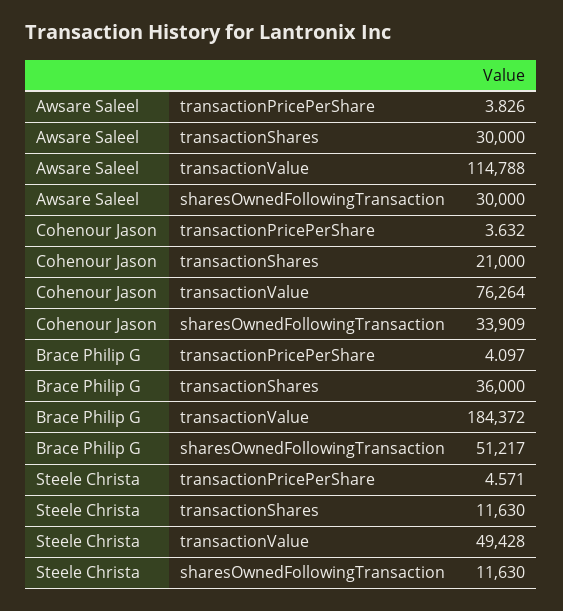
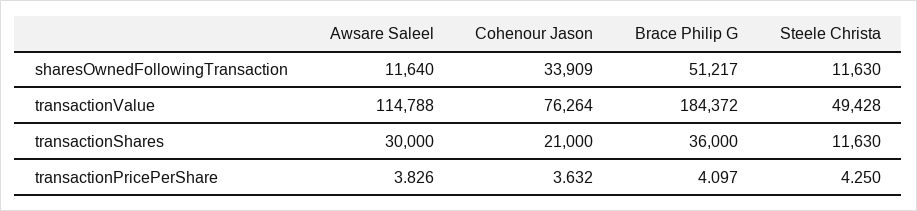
Awsare Saleel, sharesOwnedFollowingTransaction: 30000 -> 11640
Steele Christa, transactionPricePerShare: 4.571 -> 4.25

